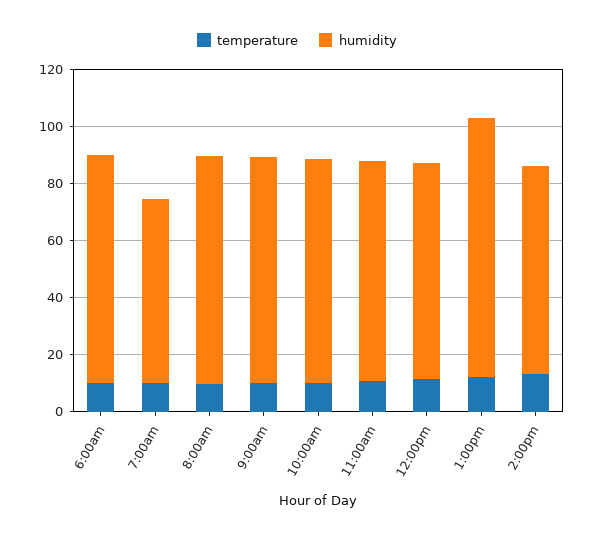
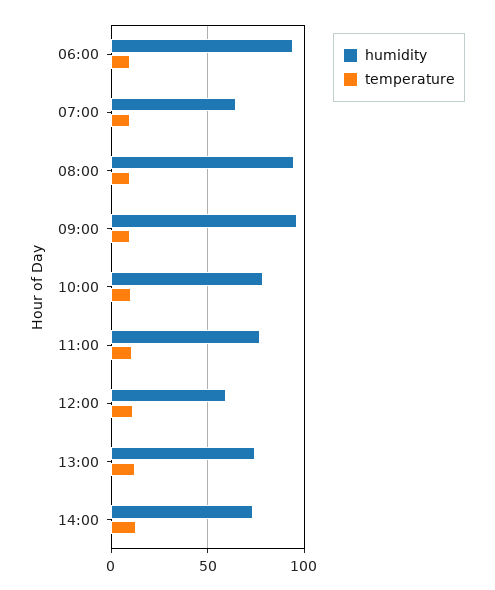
humidity, 6:00am: 80 -> 95
humidity, 8:00am: 80 -> 95
humidity, 9:00am: 80 -> 95
humidity, 12:00pm: 75 -> 60
humidity, 1:00pm: 90 -> 75

